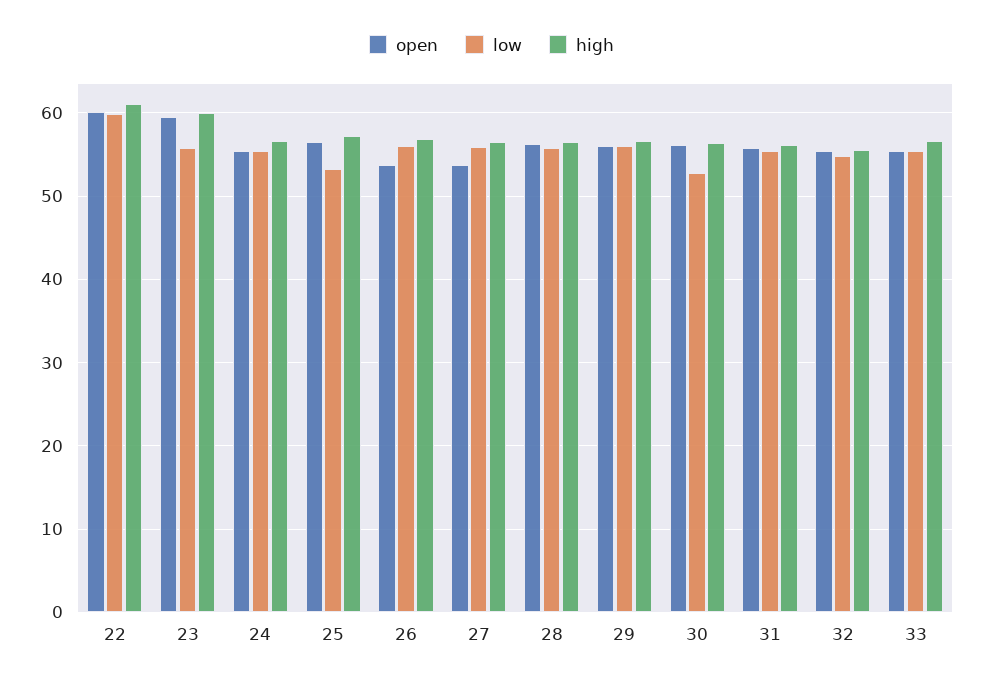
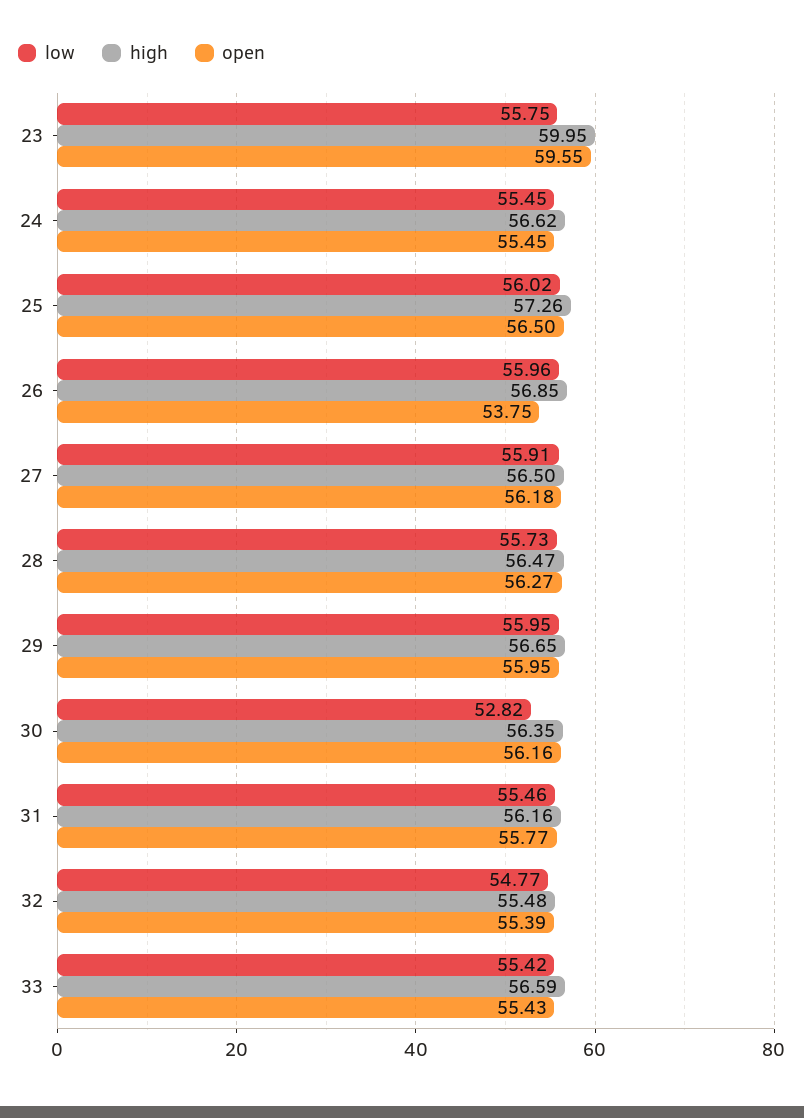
open, 22: 60 -> none
low, 22: 60 -> none
high, 22: 61 -> none
low, 25: 53 -> 56.02
open, 27: 54 -> 56.18

